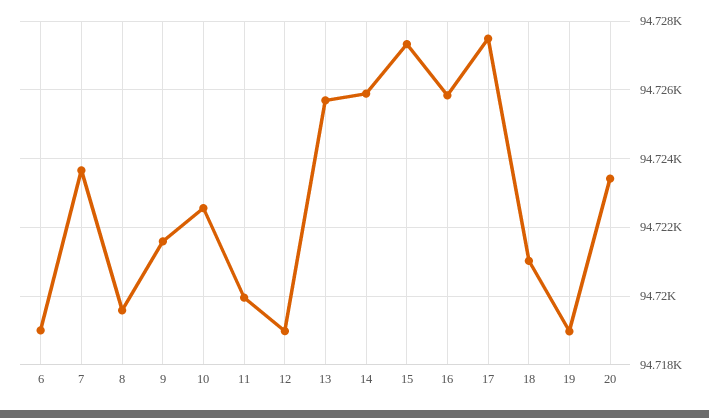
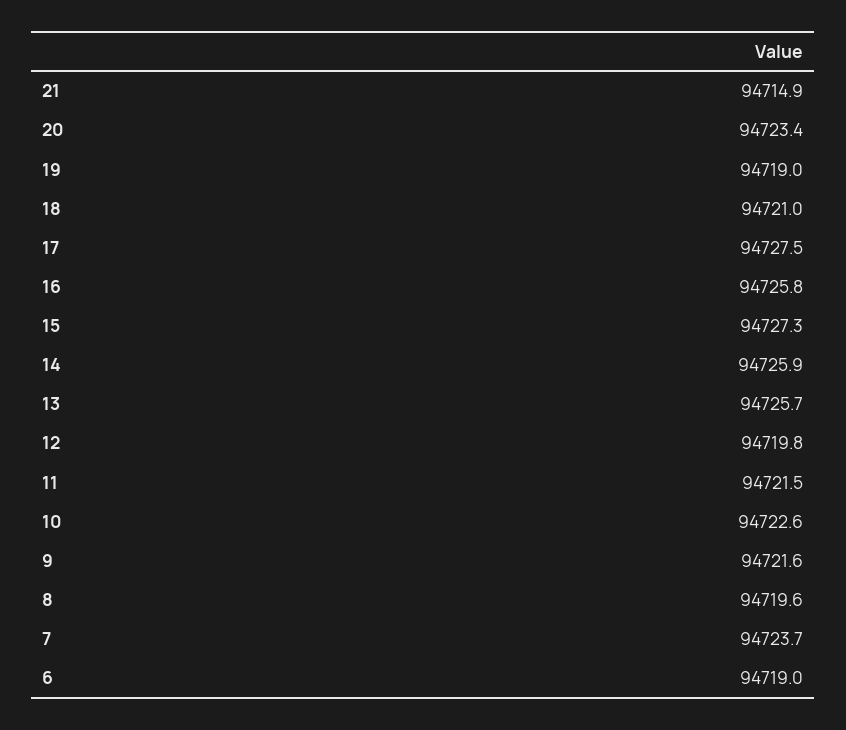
11: 94720 -> 94721.5
12: 94719 -> 94719.8
21: none -> 94714.9

